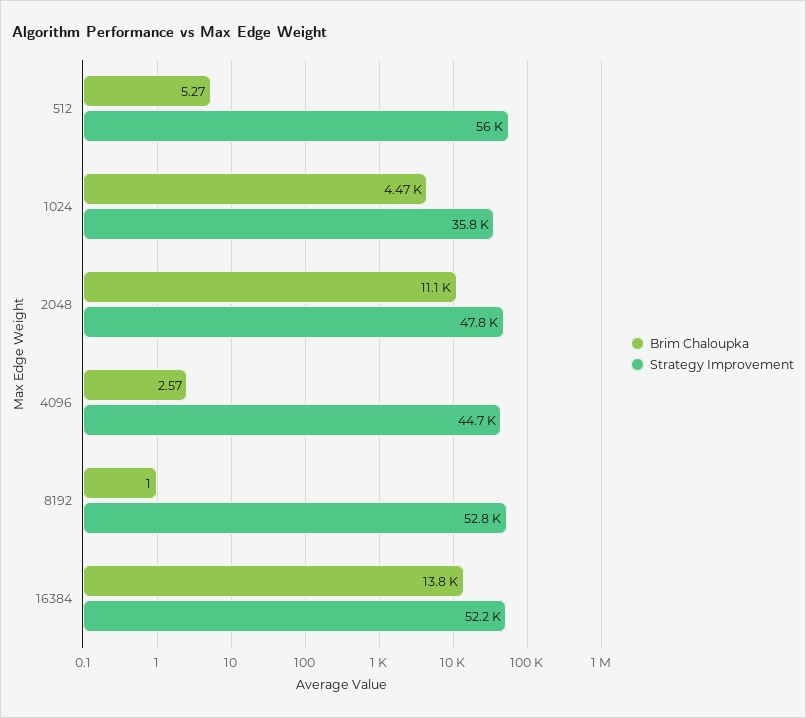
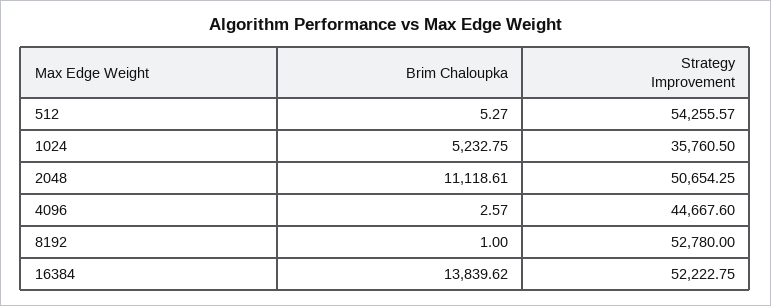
Strategy Improvement, 512: 56000 -> 54255.57
Brim Chaloupka, 1024: 4470 -> 5232.75
Strategy Improvement, 2048: 47800 -> 50654.25

